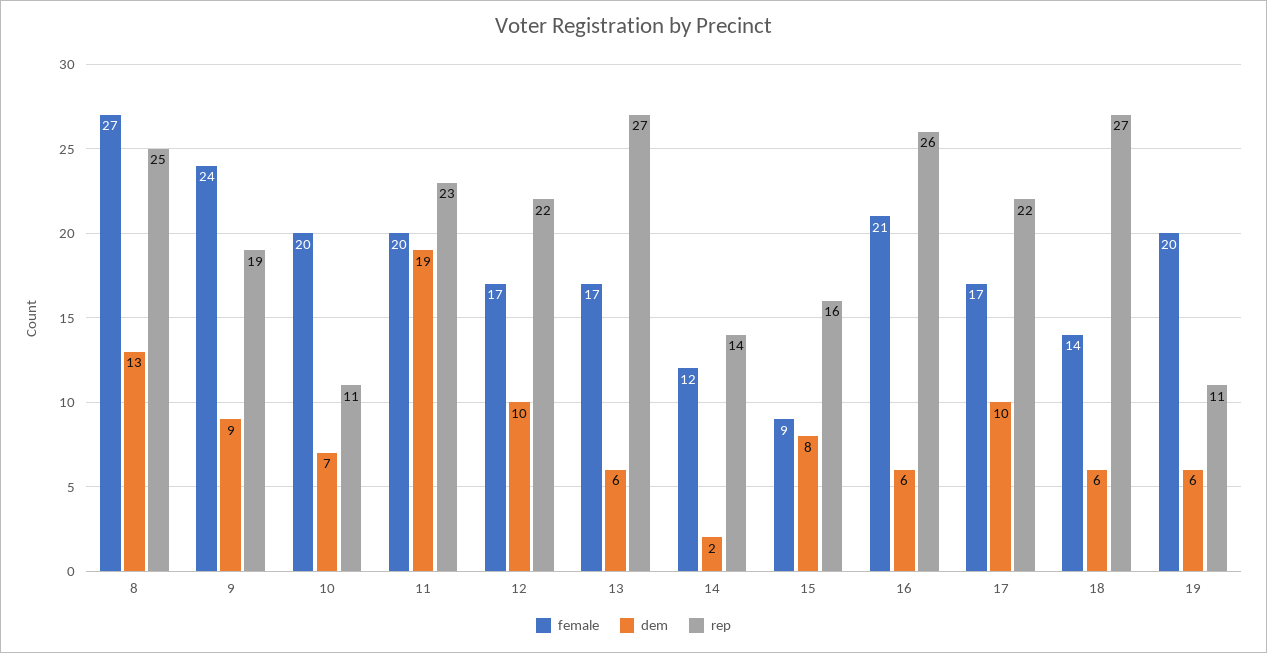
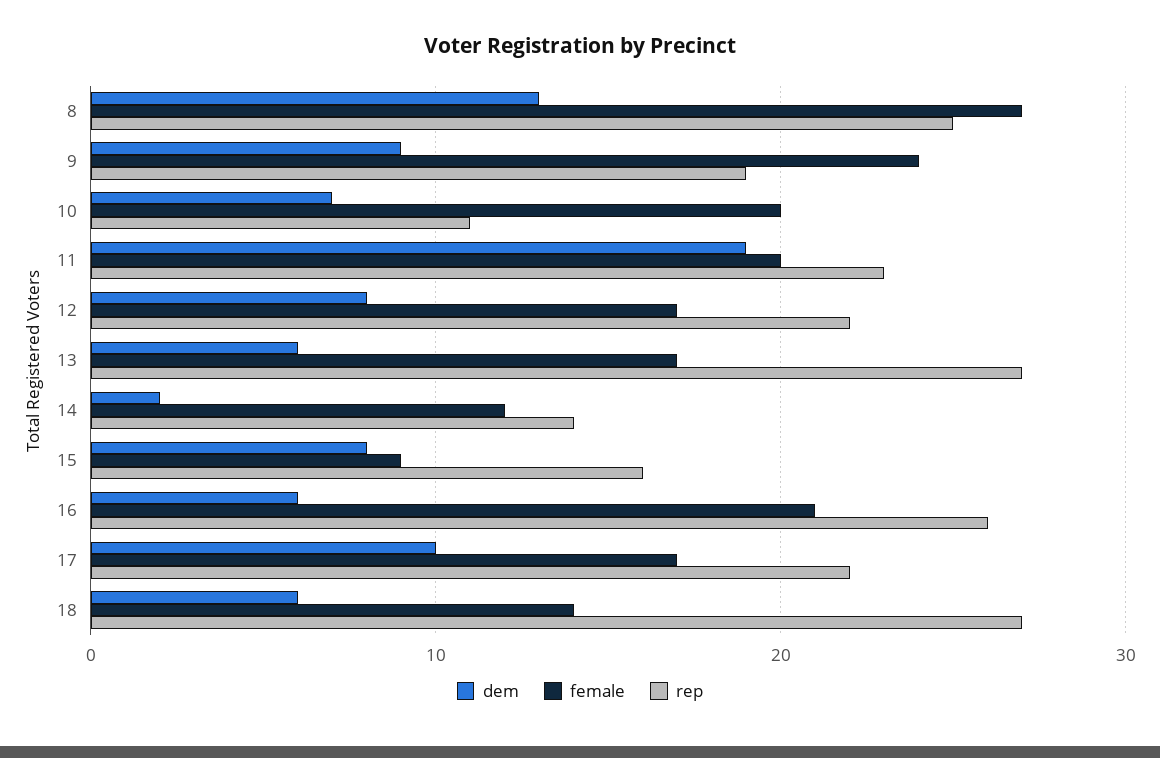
dem, 12: 10 -> 8
female, 19: 20 -> none
dem, 19: 6 -> none
rep, 19: 11 -> none

